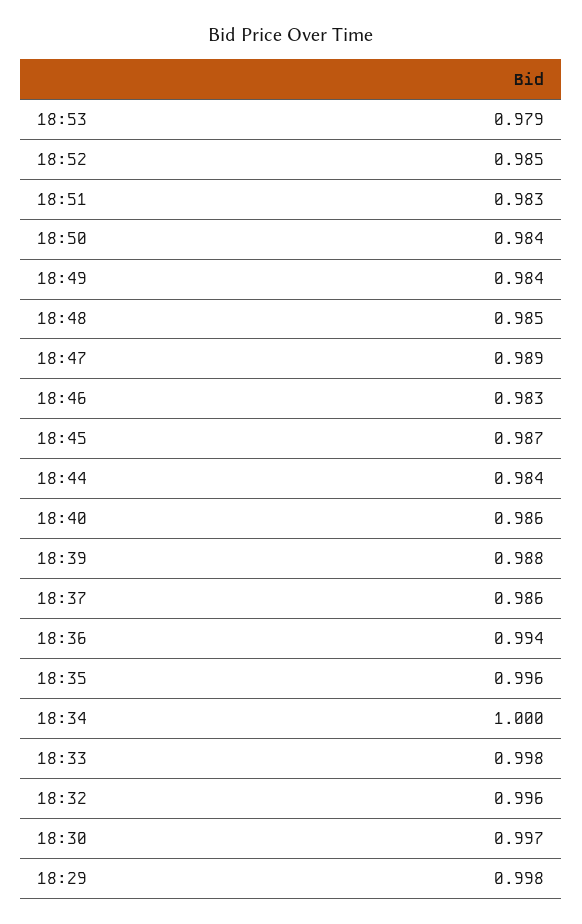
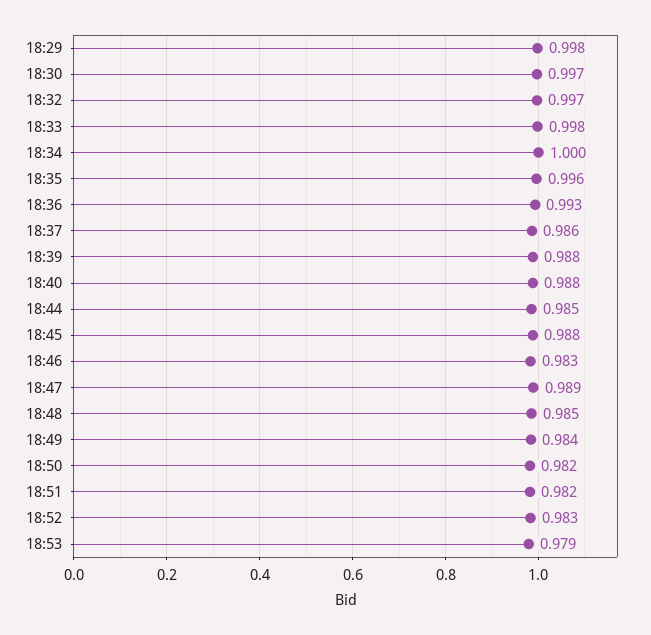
18:52: 0.985 -> 0.983
18:51: 0.983 -> 0.982
18:50: 0.984 -> 0.982
18:45: 0.987 -> 0.988
18:44: 0.984 -> 0.985
18:40: 0.986 -> 0.988
18:36: 0.994 -> 0.993
18:32: 0.996 -> 0.997

